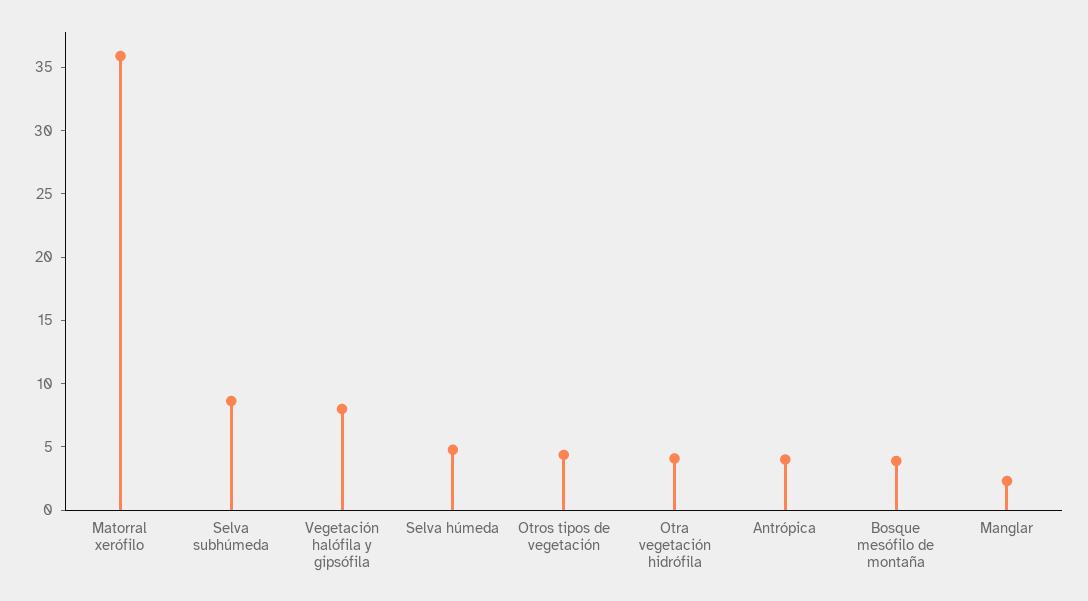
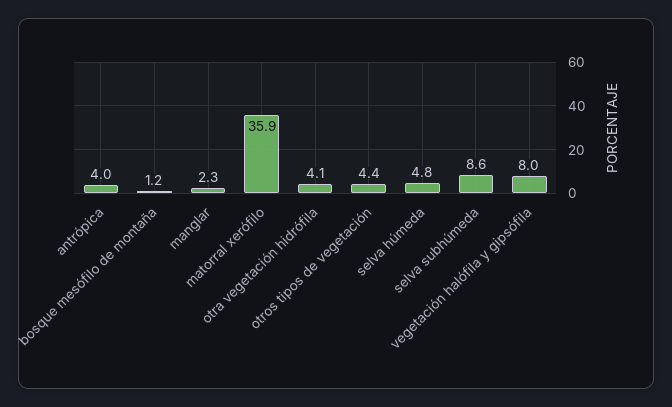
Bosque mesófilo de montaña: 4 -> 1.2

